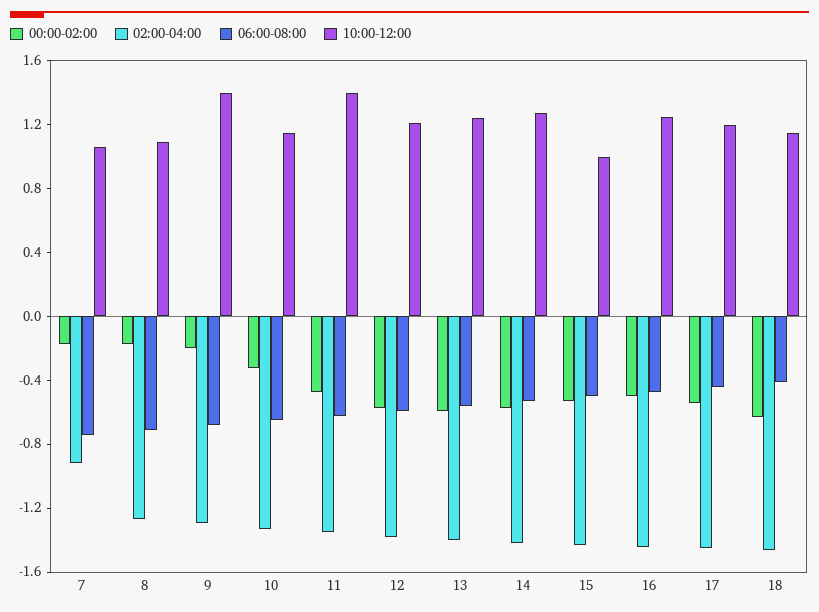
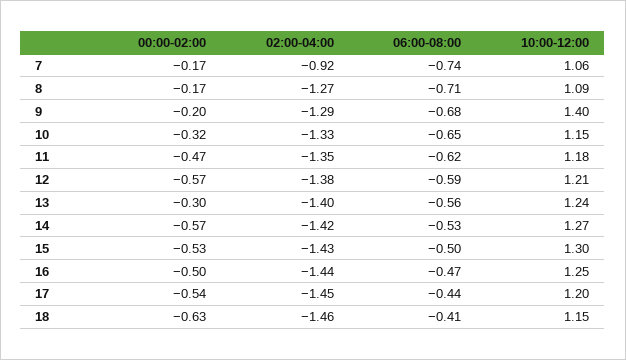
10:00-12:00, 11: 1.4 -> 1.18
00:00-02:00, 13: -0.6 -> -0.3
10:00-12:00, 15: 1 -> 1.3

